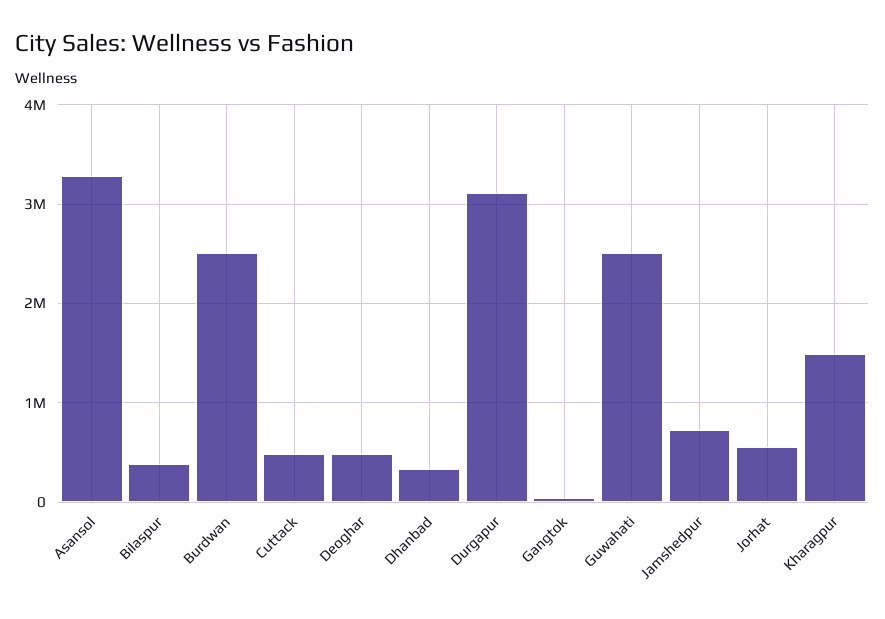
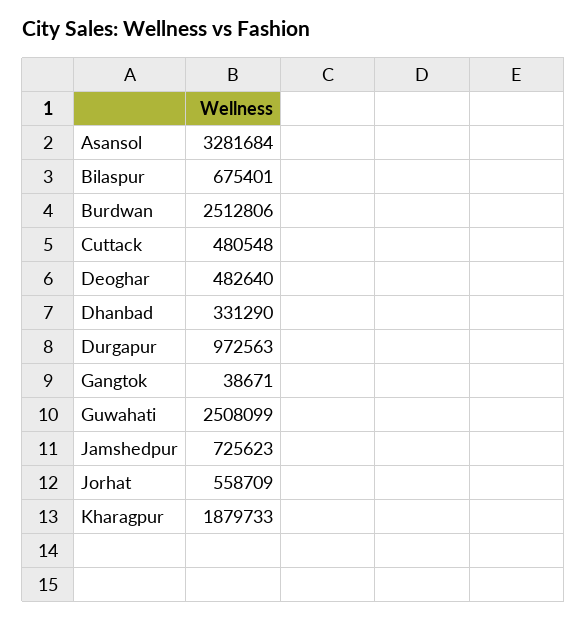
Bilaspur: 400000 -> 675401
Durgapur: 3100000 -> 972563
Kharagpur: 1500000 -> 1879733

